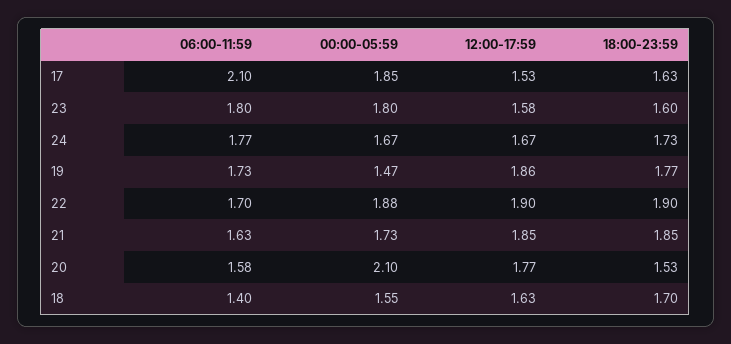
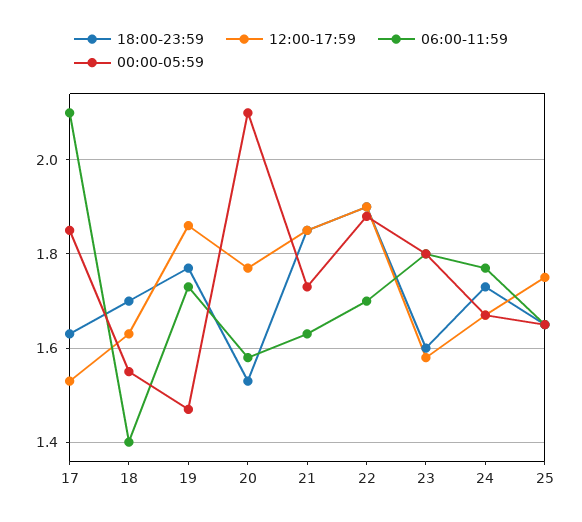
18:00-23:59, 25: none -> 1.65
12:00-17:59, 25: none -> 1.75
06:00-11:59, 25: none -> 1.65
00:00-05:59, 25: none -> 1.65

